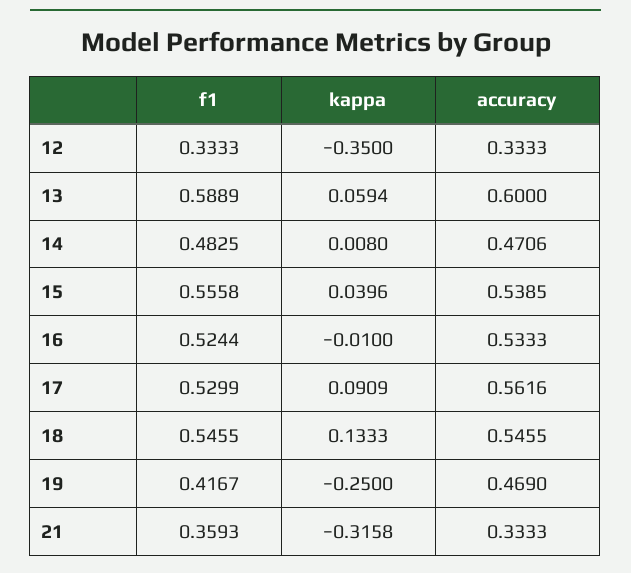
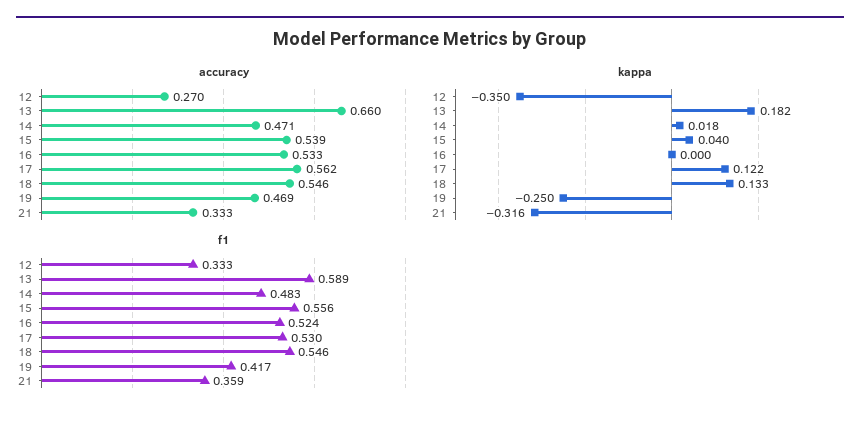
accuracy, 12: 0.3333 -> 0.27
kappa, 13: 0.0594 -> 0.182
accuracy, 13: 0.6 -> 0.66
kappa, 14: 0.008 -> 0.018
kappa, 16: -0.01 -> 0
kappa, 17: 0.0909 -> 0.122

